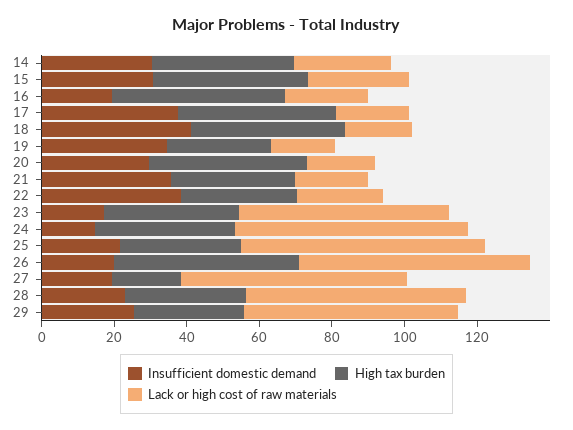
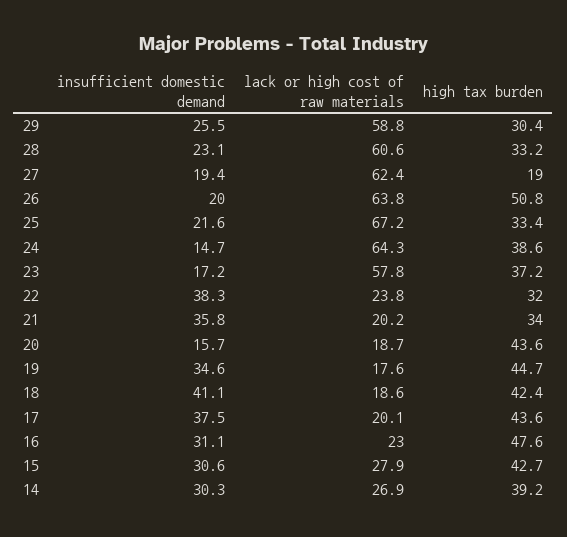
Insufficient domestic demand, 16: 20 -> 31.1
High tax burden, 19: 30 -> 44.7
Insufficient domestic demand, 20: 30 -> 15.7

